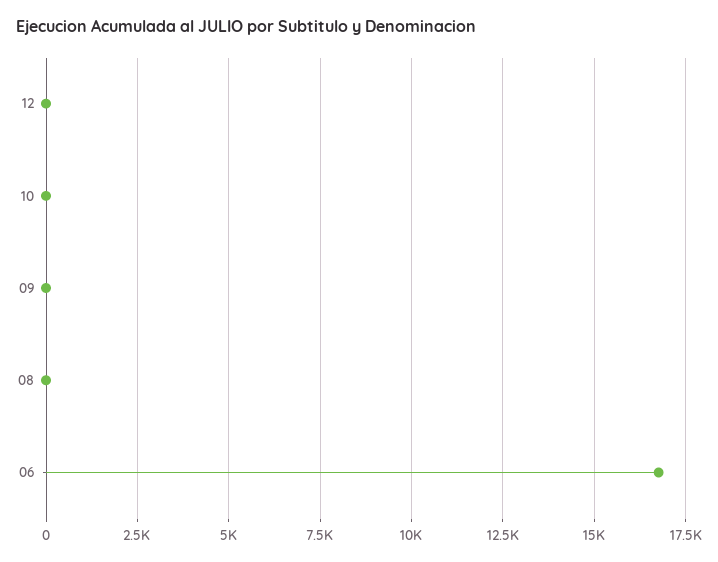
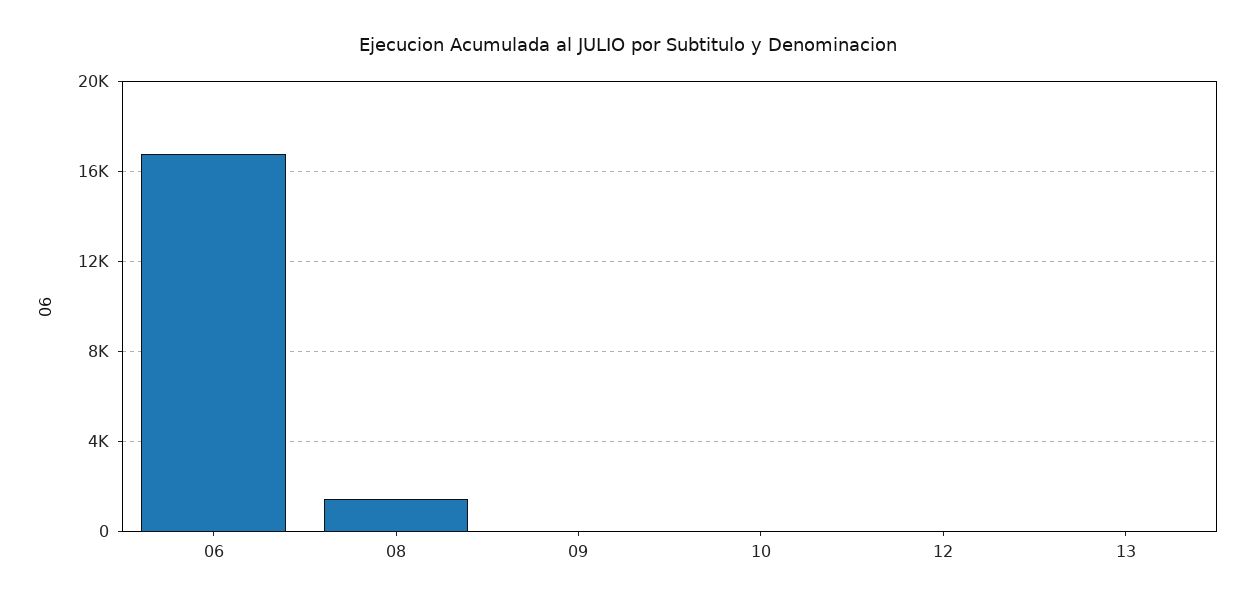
08: 0 -> 1500
13: none -> 0

